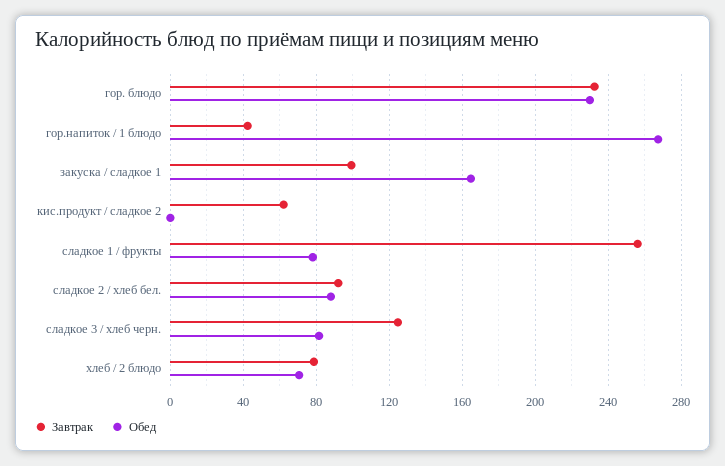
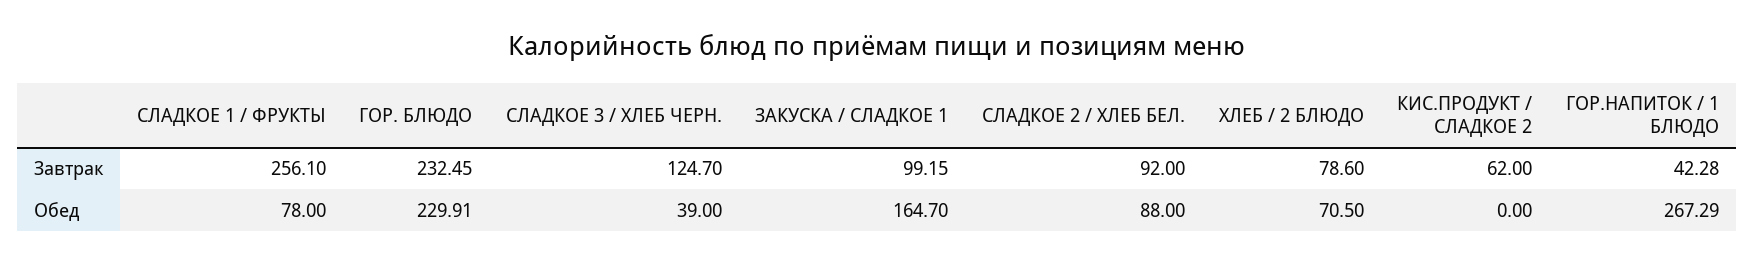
Обед, сладкое 3 / хлеб черн.: 80 -> 39

